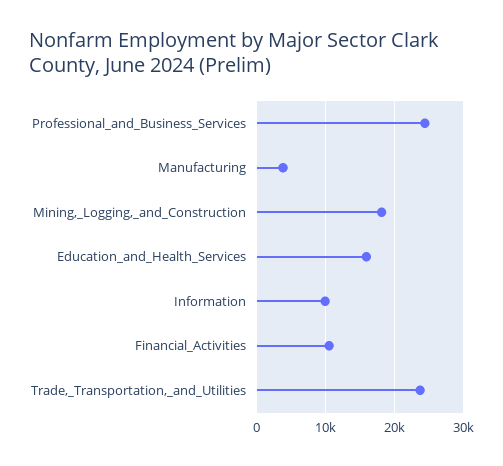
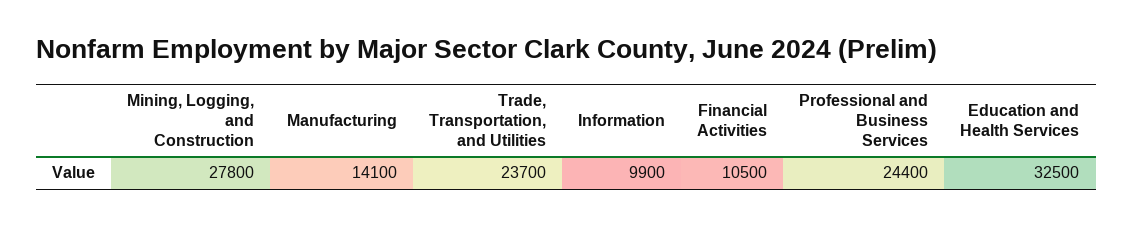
Manufacturing: 4000 -> 14100
Mining,_Logging,_and_Construction: 18000 -> 27800
Education_and_Health_Services: 16000 -> 32500

